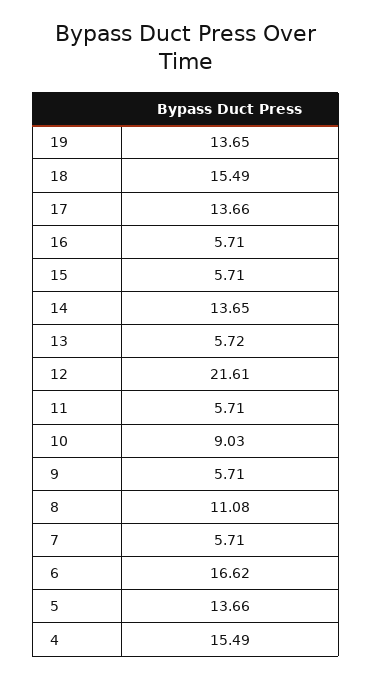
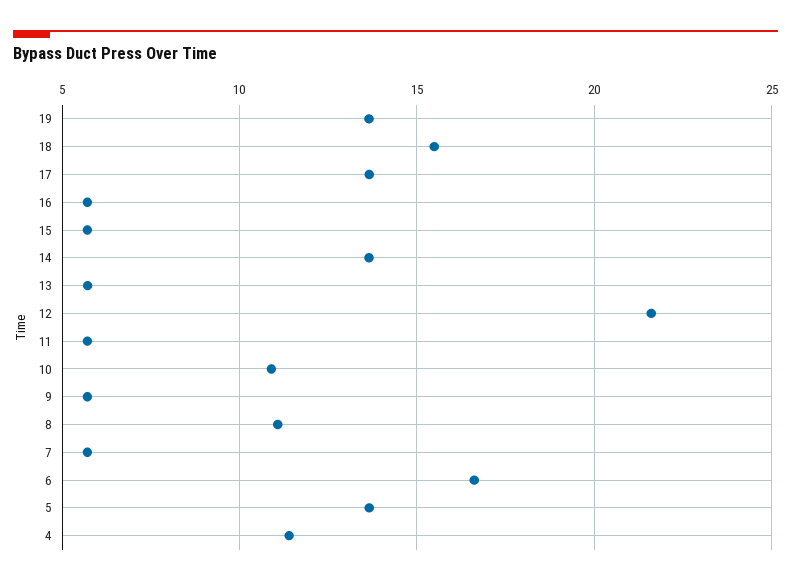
10: 9.03 -> 11
4: 15.49 -> 11.5

